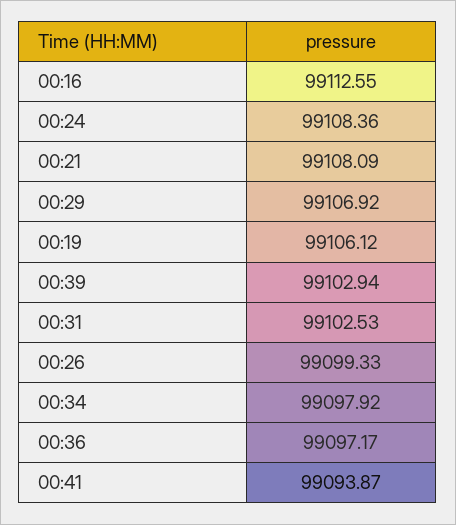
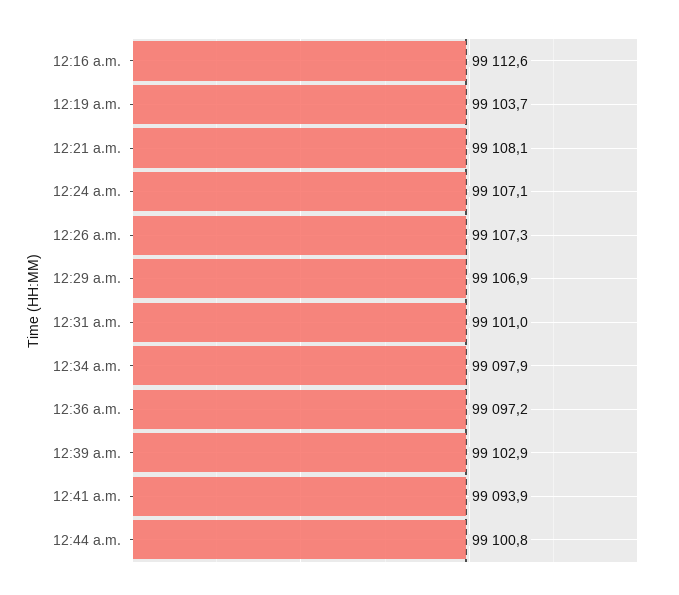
00:24: 99108.36 -> 99107.1
00:19: 99106.12 -> 99103.7
00:31: 99102.53 -> 99101
00:26: 99099.33 -> 99107.3
12:44 a.m.: none -> 99100.8

